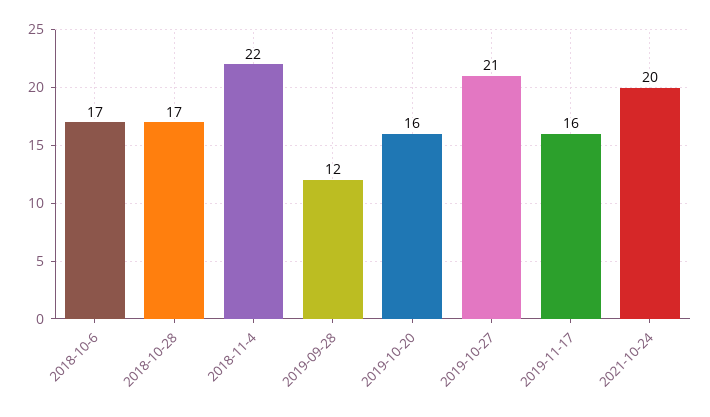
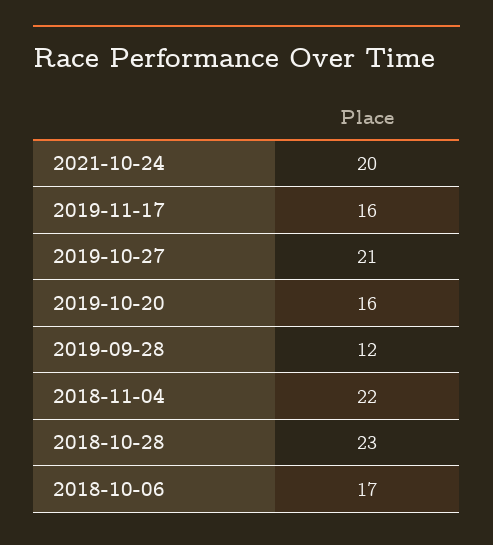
2018-10-28: 17 -> 23

